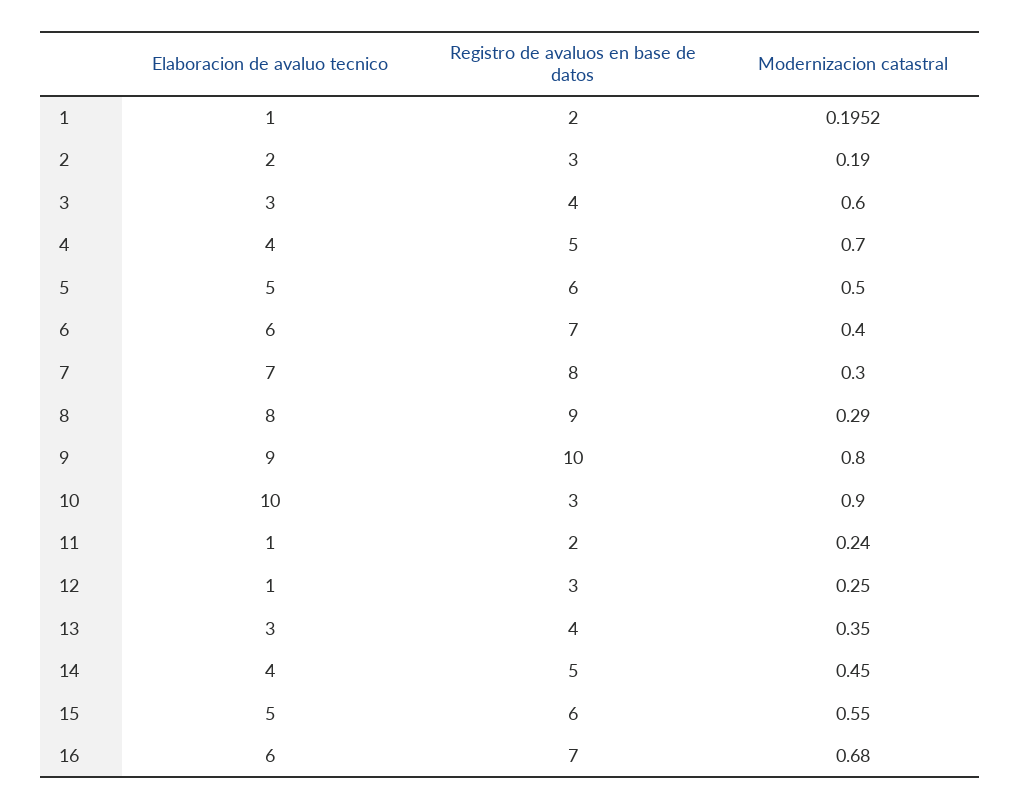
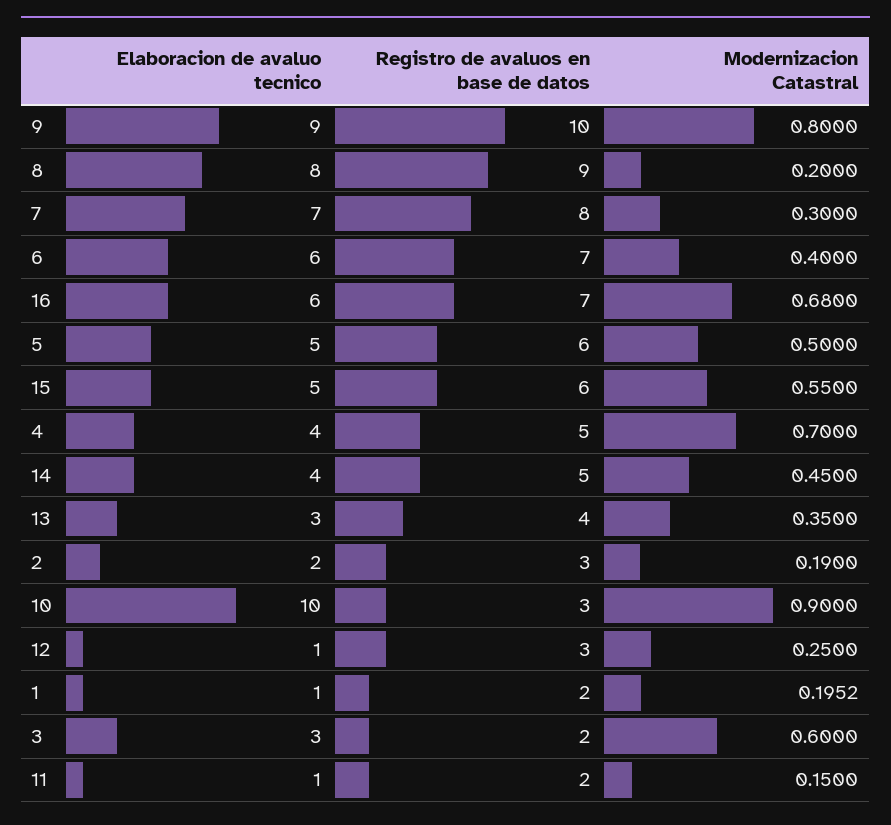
Registro de avaluos en base de datos, 3: 4 -> 2
Modernizacion catastral, 8: 0.29 -> 0.2
Modernizacion catastral, 11: 0.24 -> 0.15

